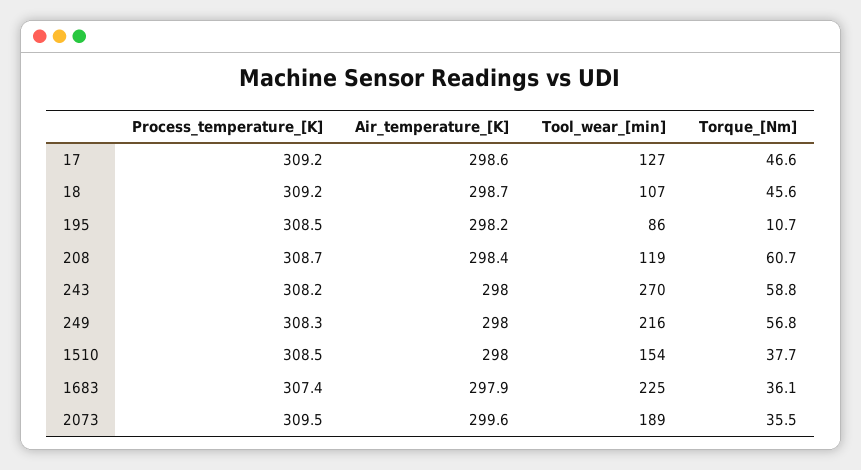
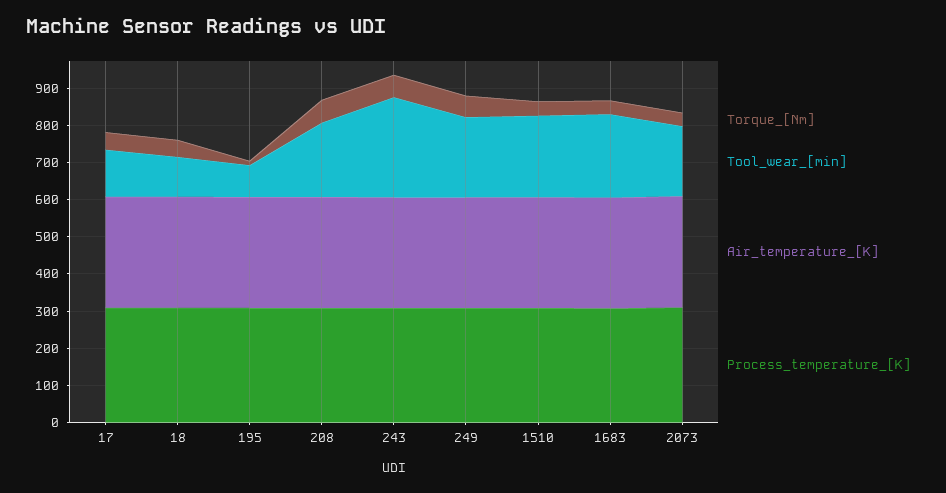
Tool_wear_[min], 208: 119 -> 200
Tool_wear_[min], 1510: 154 -> 225

